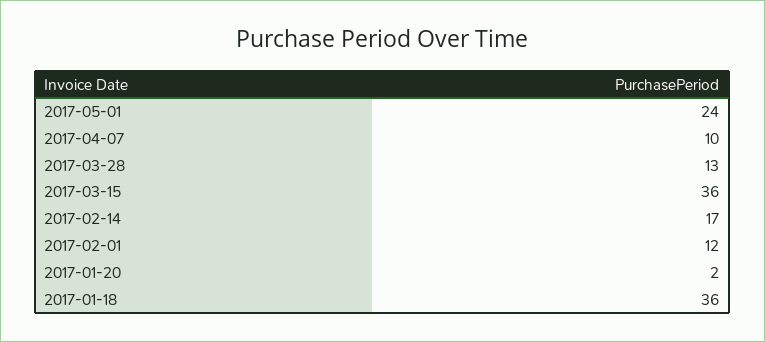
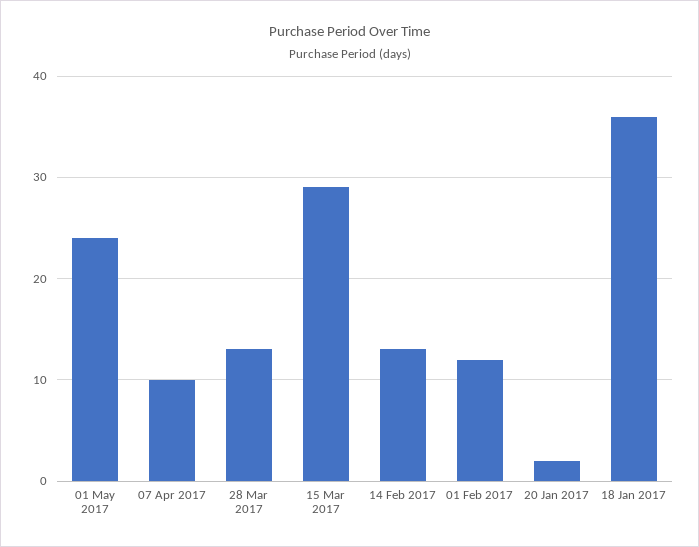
2017-03-15: 36 -> 29
2017-02-14: 17 -> 13

